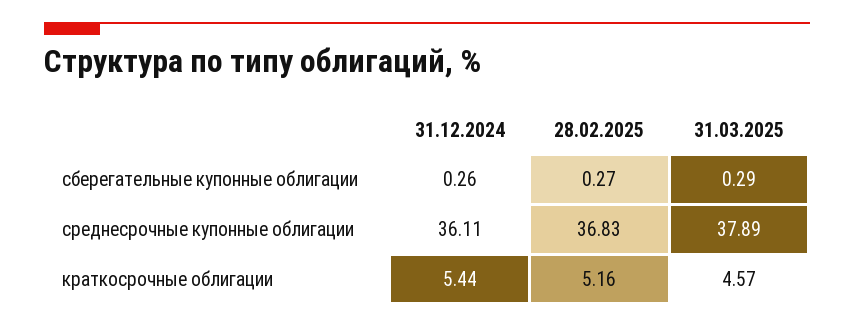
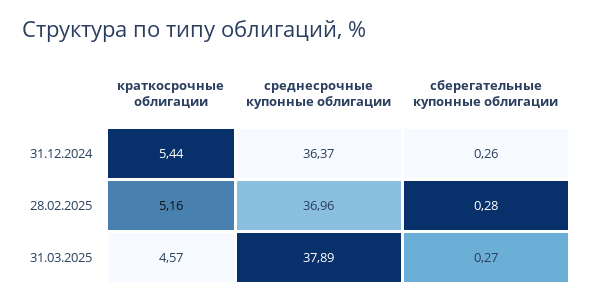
28.02.2025, сберегательные купонные облигации: 0.27 -> 0.28
31.03.2025, сберегательные купонные облигации: 0.29 -> 0.27
31.12.2024, среднесрочные купонные облигации: 36.11 -> 36.37
28.02.2025, среднесрочные купонные облигации: 36.83 -> 36.96

